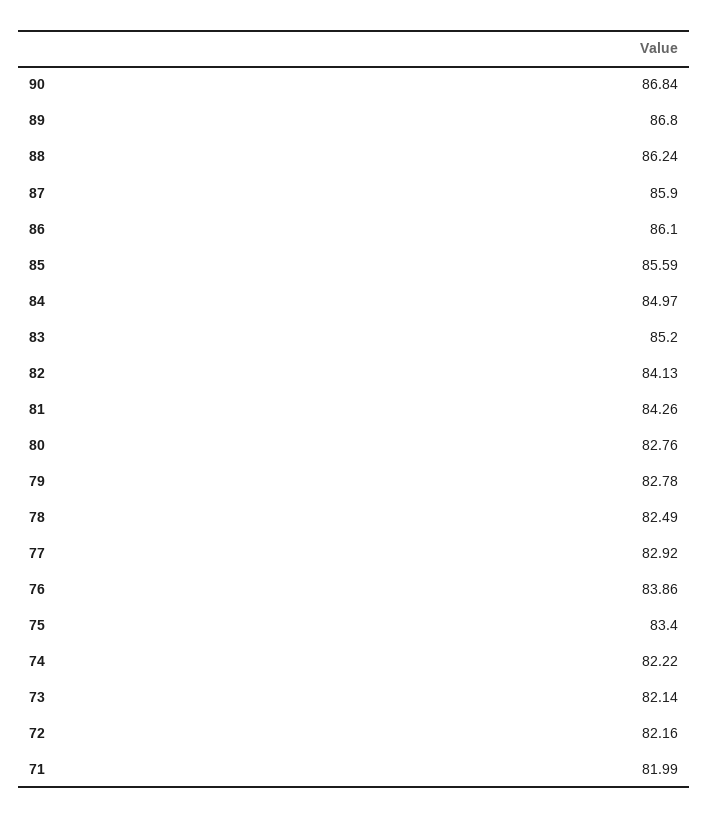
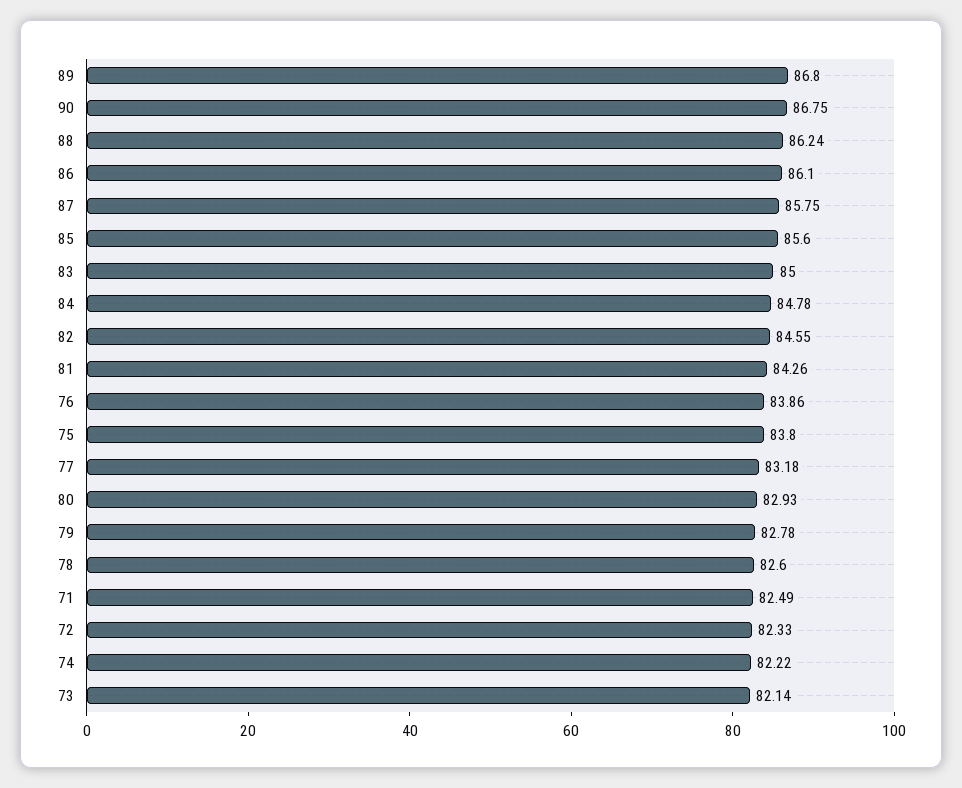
90: 86.84 -> 86.75
87: 85.9 -> 85.75
85: 85.59 -> 85.6
84: 84.97 -> 84.78
83: 85.2 -> 85
82: 84.13 -> 84.55
80: 82.76 -> 82.93
78: 82.49 -> 82.6
77: 82.92 -> 83.18
75: 83.4 -> 83.8
72: 82.16 -> 82.33
71: 81.99 -> 82.49

